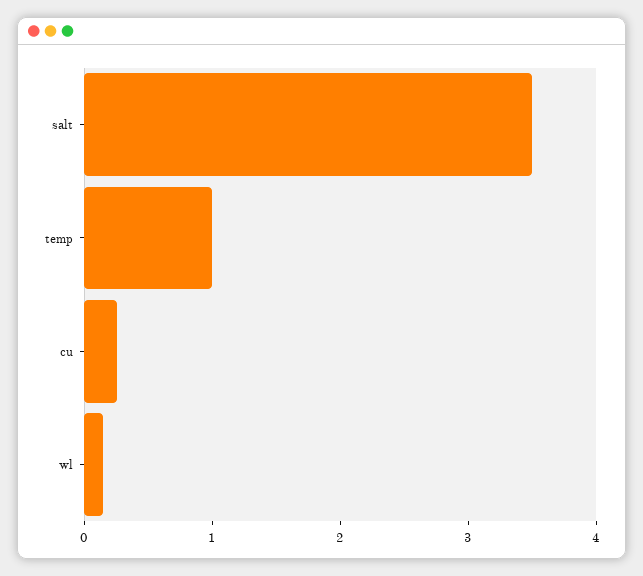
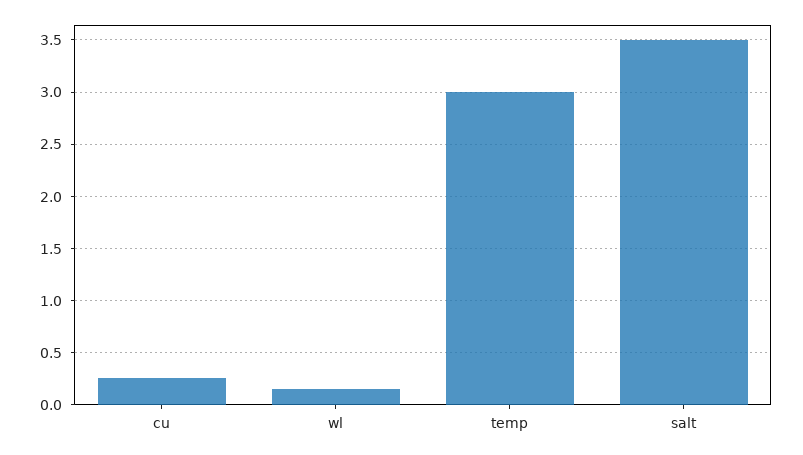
temp: 1 -> 3

